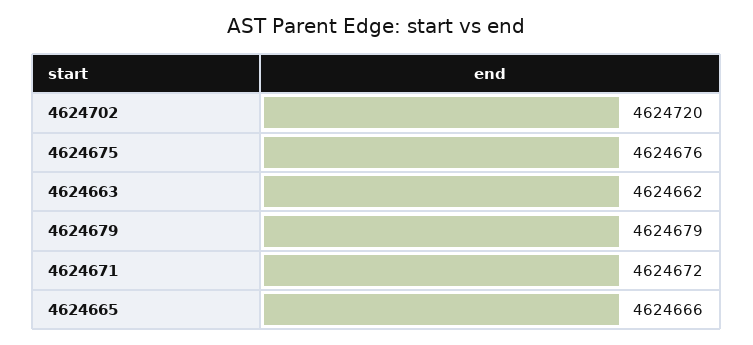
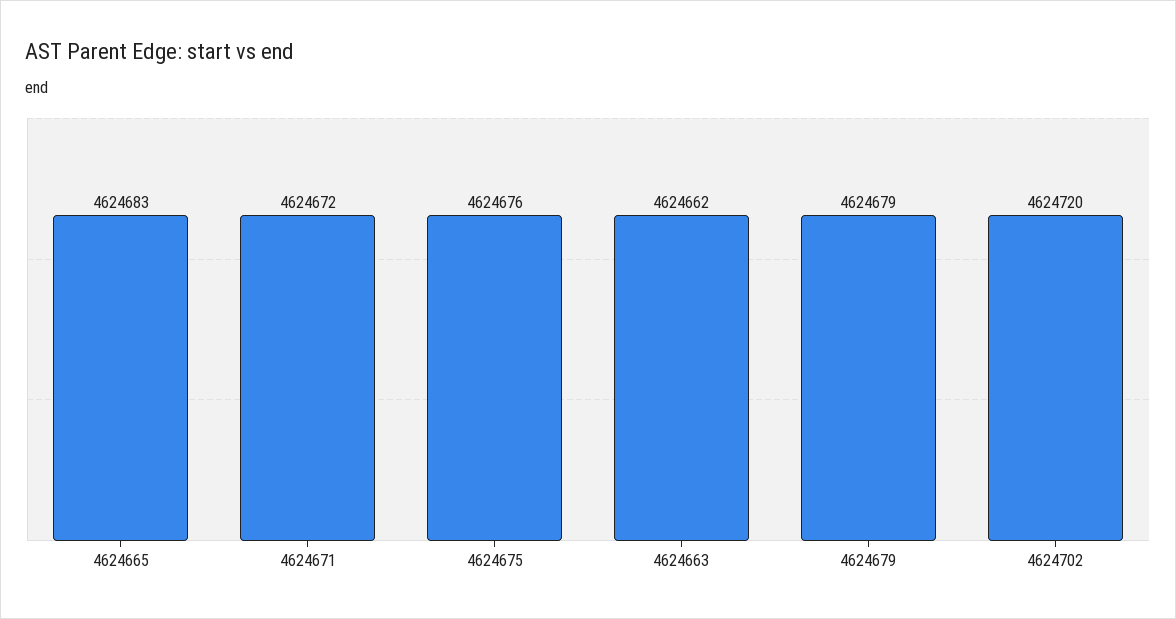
4624665: 4624666 -> 4624683

